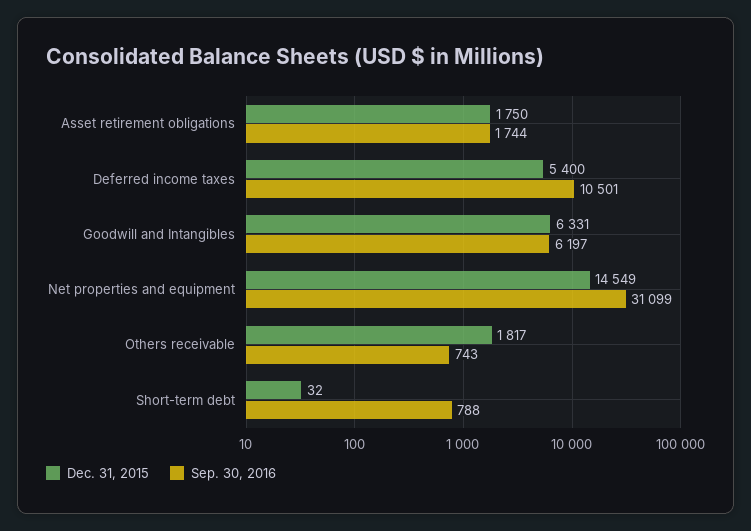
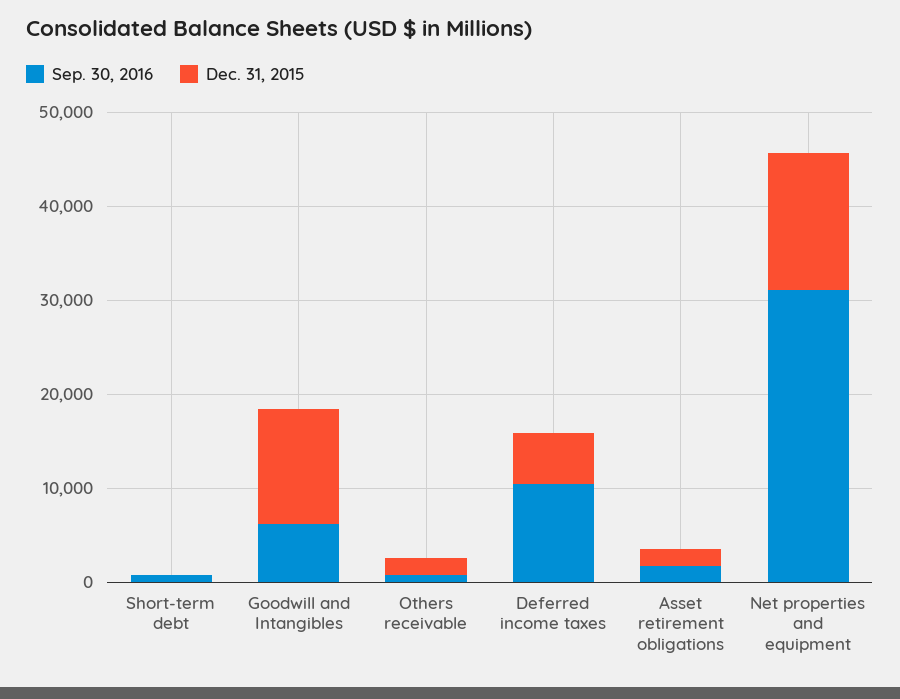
Dec. 31, 2015, Goodwill and Intangibles: 6331 -> 12000

